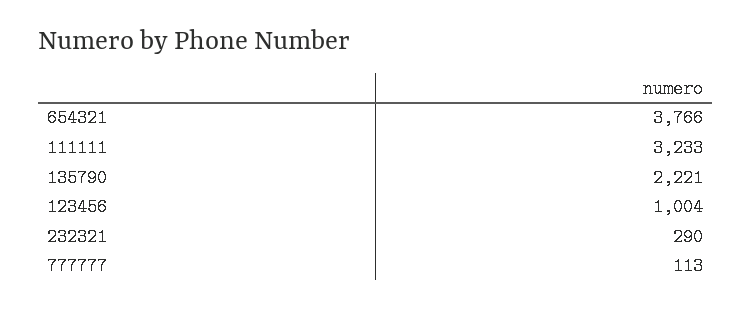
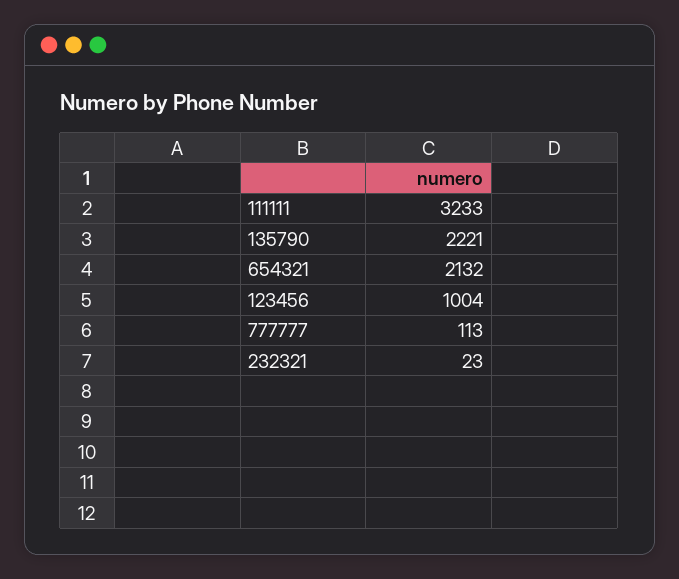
654321: 3766 -> 2132
232321: 290 -> 23

